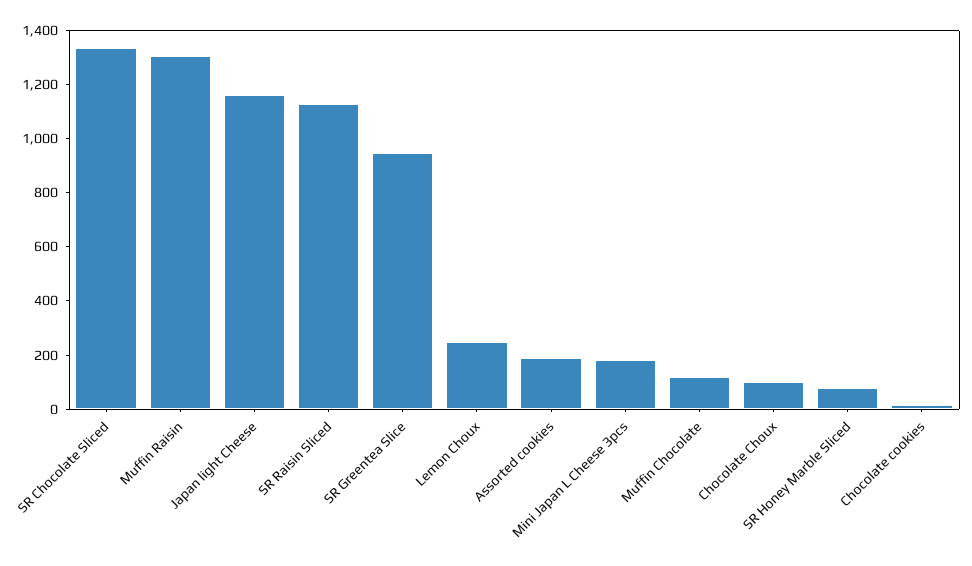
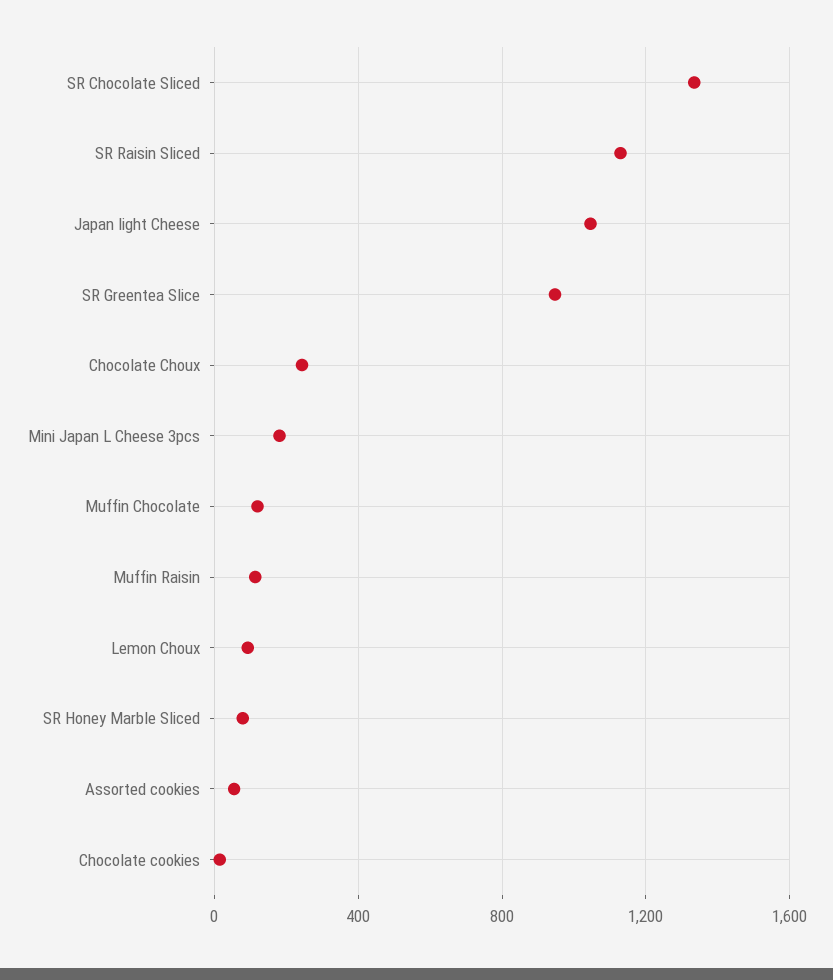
Muffin Raisin: 1300 -> 100
Japan light Cheese: 1150 -> 1050
Lemon Choux: 250 -> 100
Assorted cookies: 200 -> 50
Chocolate Choux: 100 -> 250

